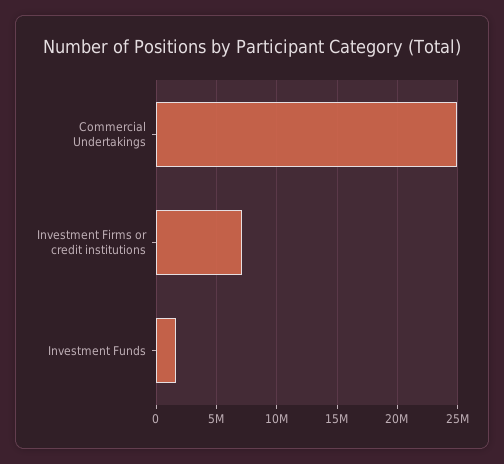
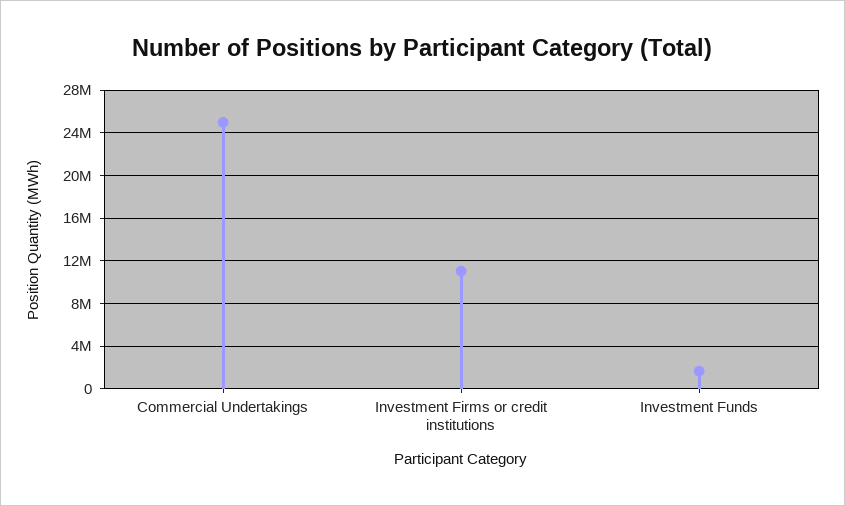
Investment Firms or credit institutions: 7000000 -> 11000000

